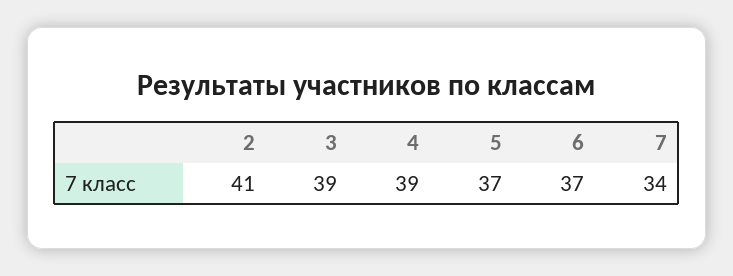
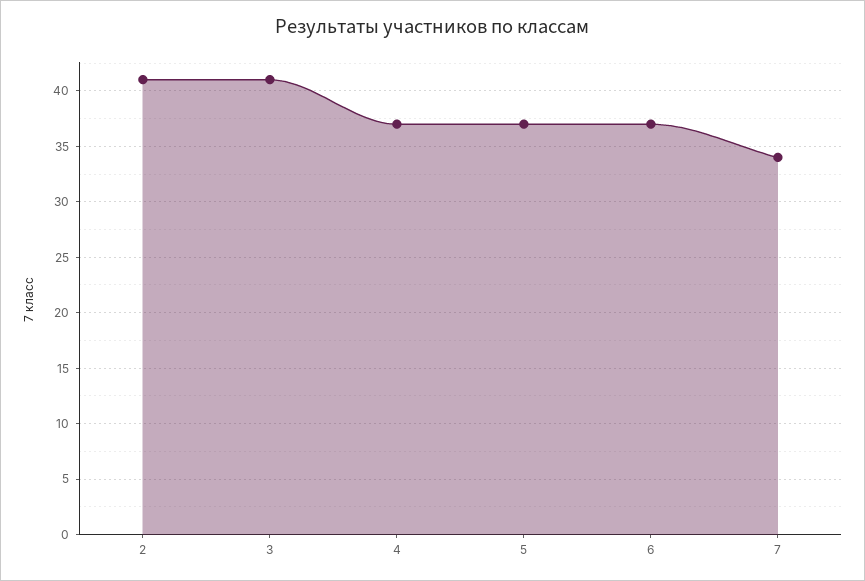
3: 39 -> 41
4: 39 -> 37

